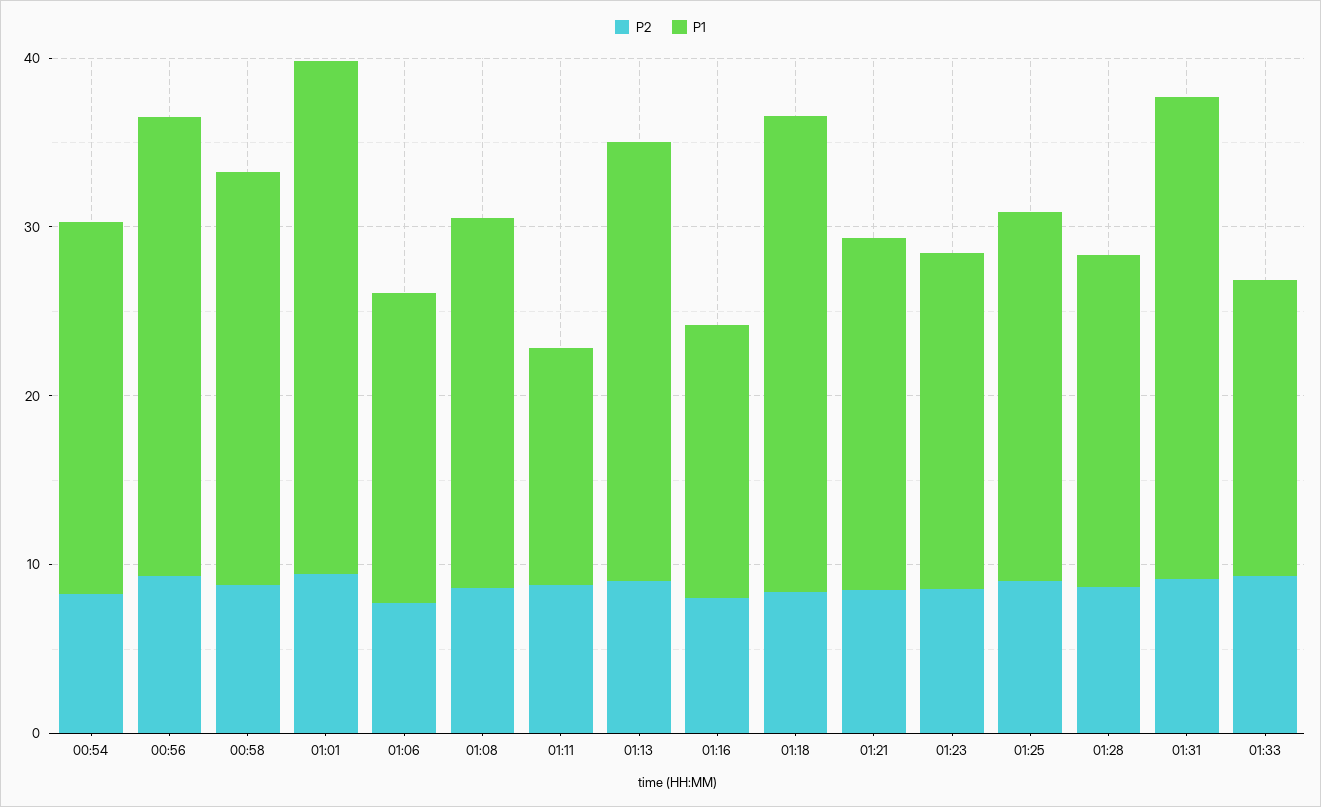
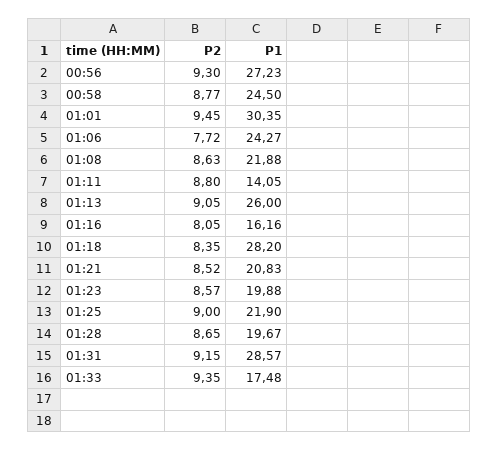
P2, 00:54: 8 -> none
P1, 00:54: 22 -> none
P1, 01:06: 18 -> 24.27

